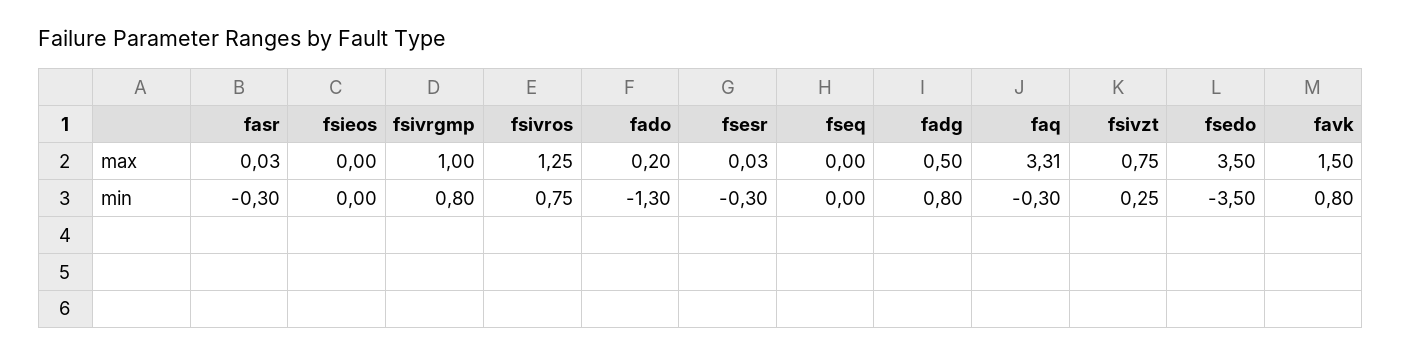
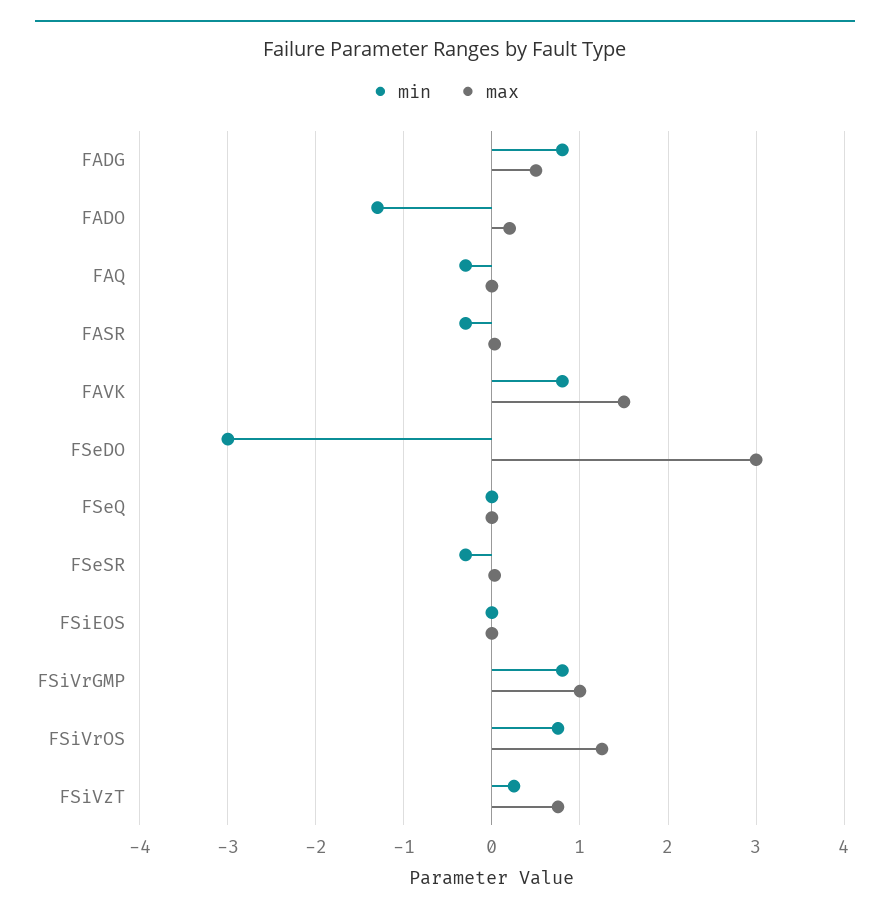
max, faq: 3.31 -> 0
max, fsedo: 3.5 -> 3
min, fsedo: -3.5 -> -3

